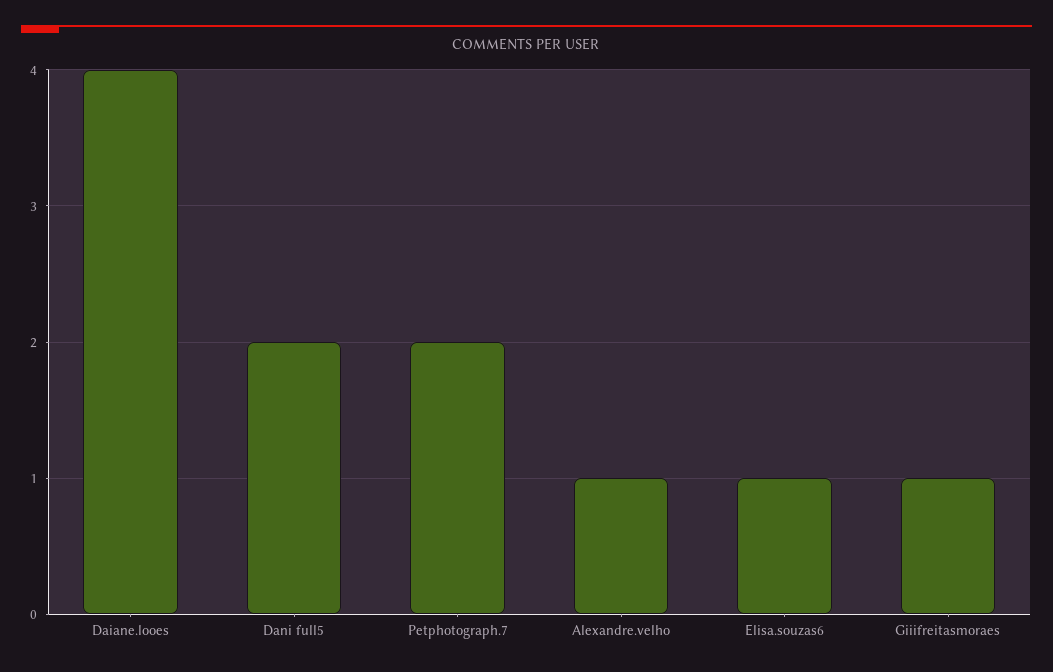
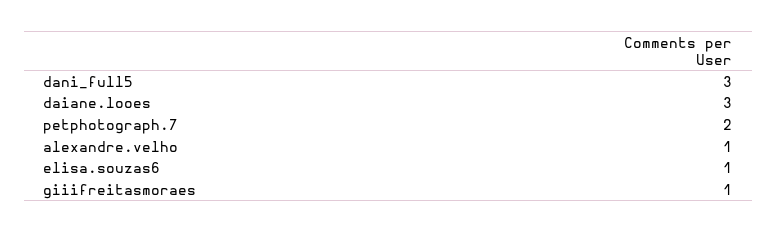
Daiane.looes: 4 -> 3
Dani full5: 2 -> 3

